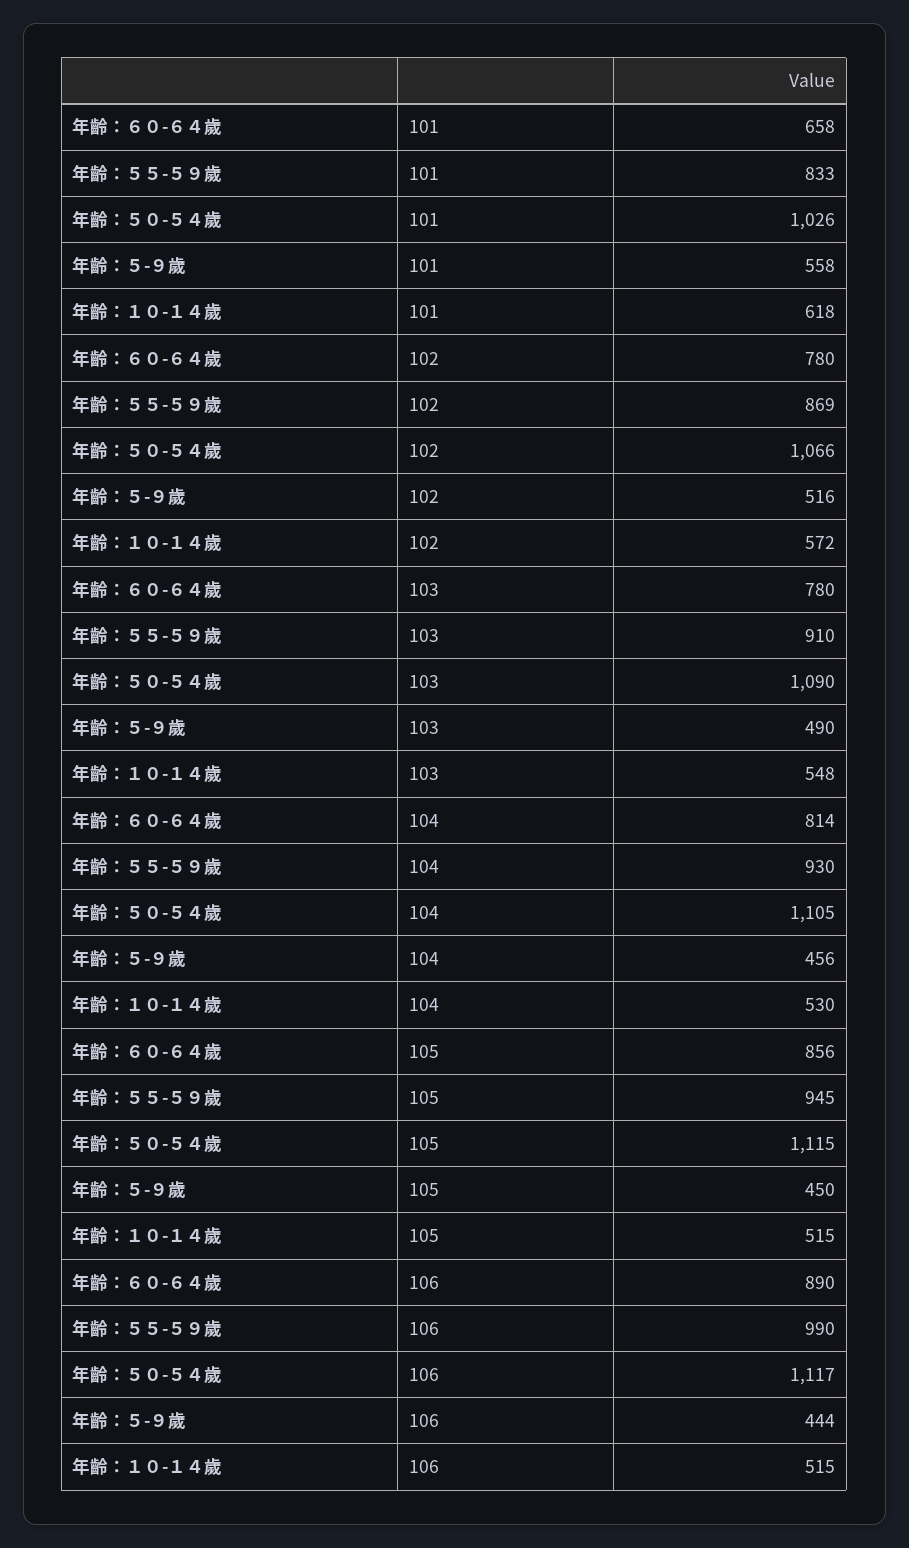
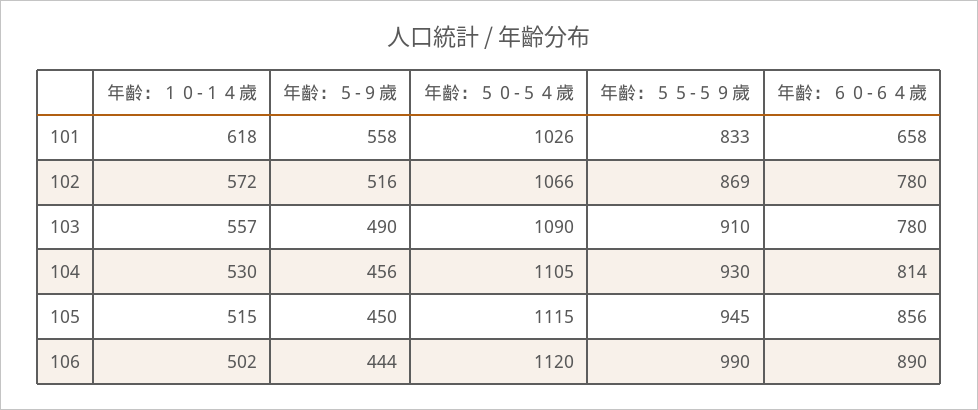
年齡：１０-１４歲, 103: 548 -> 557
年齡：５０-５４歲, 106: 1117 -> 1120
年齡：１０-１４歲, 106: 515 -> 502

